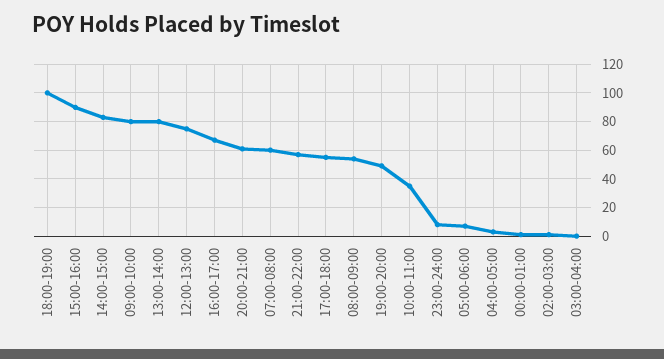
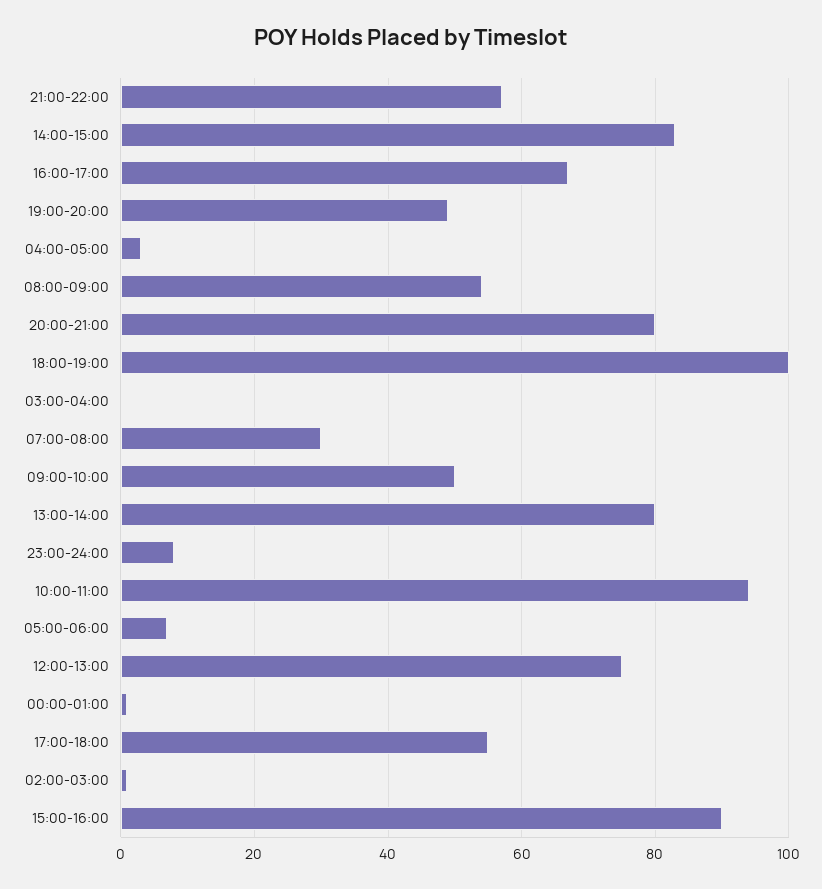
09:00-10:00: 80 -> 50
20:00-21:00: 60 -> 80
07:00-08:00: 60 -> 30
10:00-11:00: 35 -> 95

